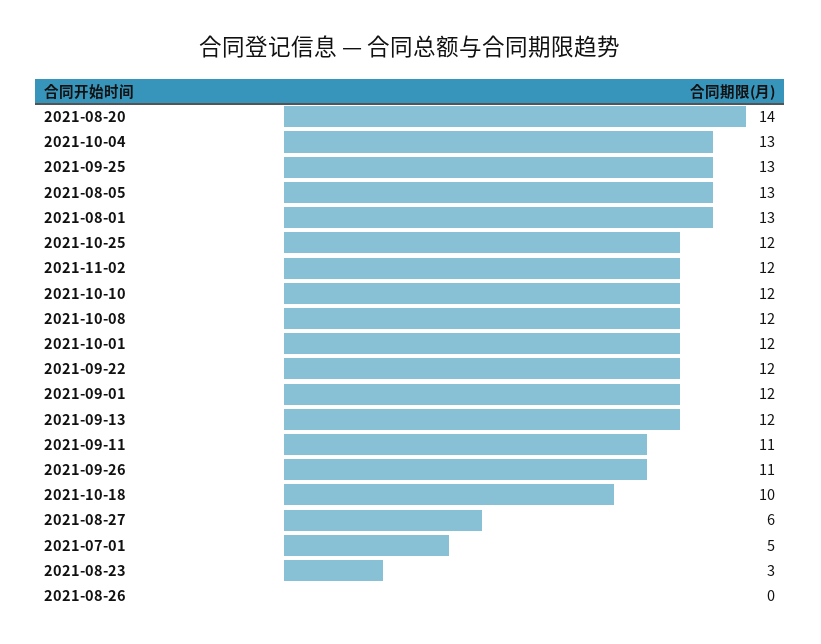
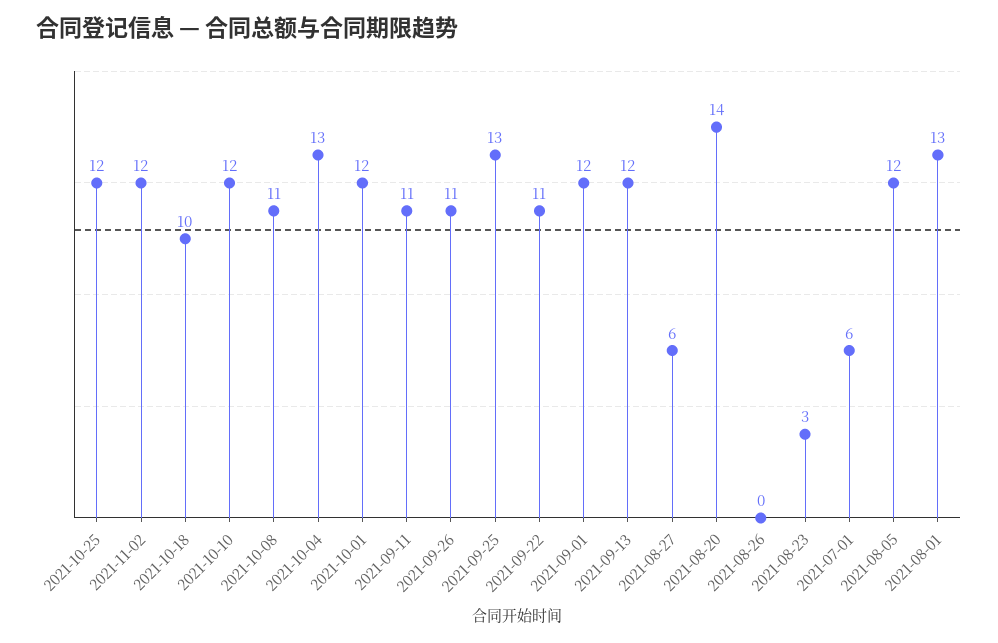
2021-08-05: 13 -> 12
2021-10-08: 12 -> 11
2021-09-22: 12 -> 11
2021-07-01: 5 -> 6

